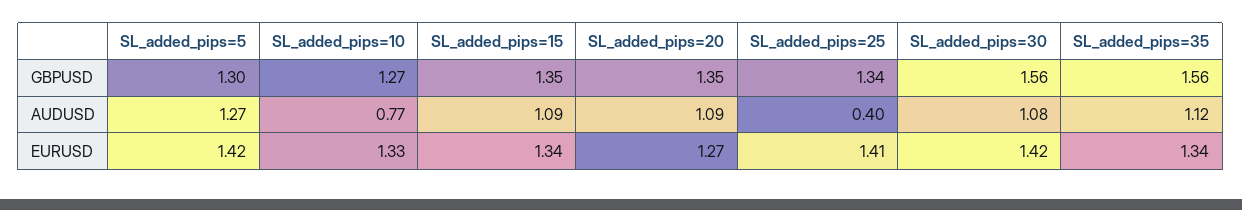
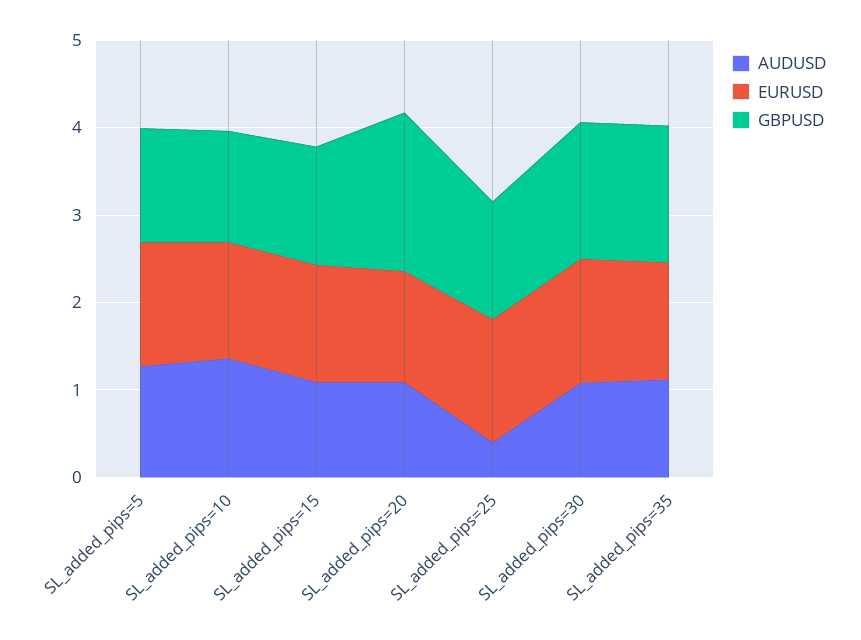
GBPUSD, SL_added_pips=20: 1.35 -> 1.8
AUDUSD, SL_added_pips=10: 0.77 -> 1.4

